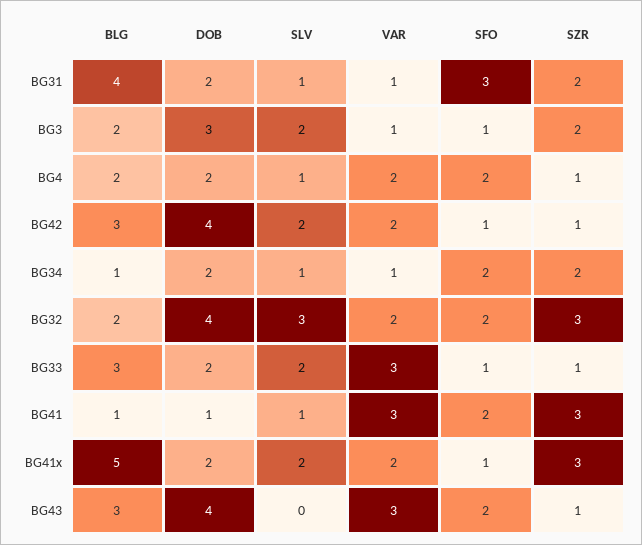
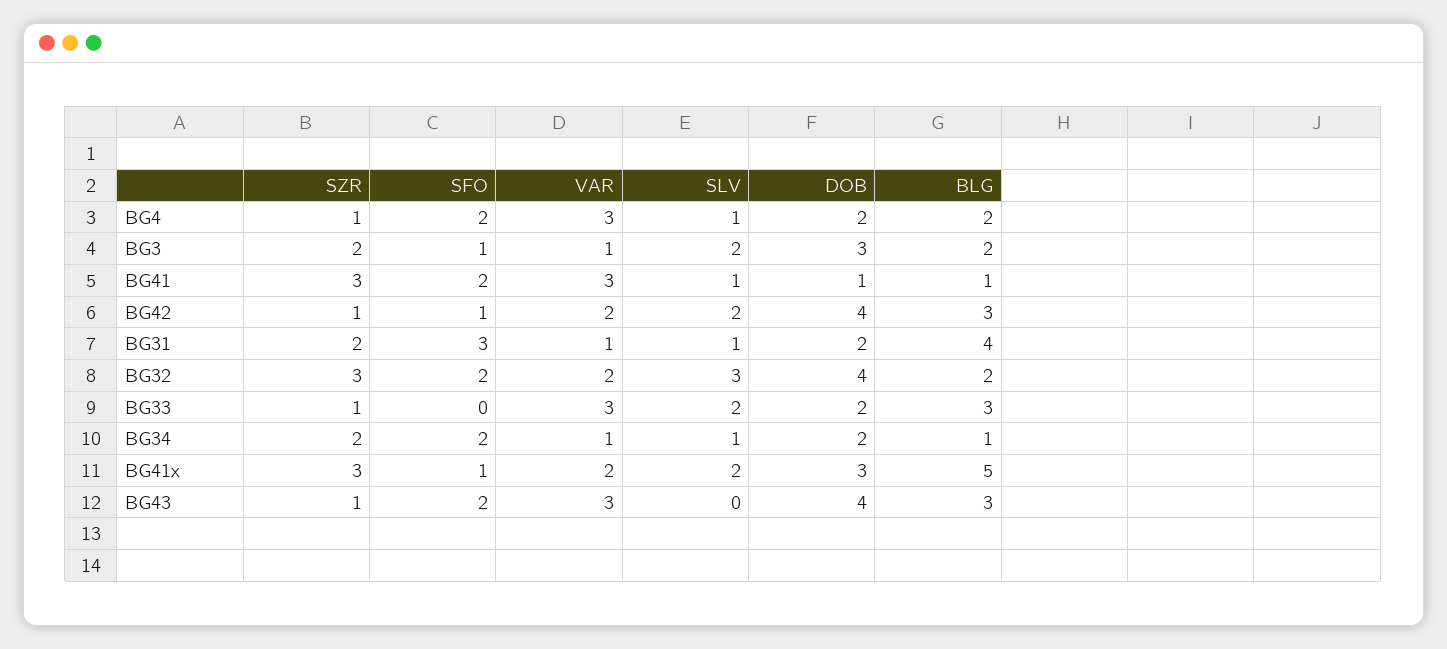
VAR, BG4: 2 -> 3
SFO, BG33: 1 -> 0
DOB, BG41x: 2 -> 3

